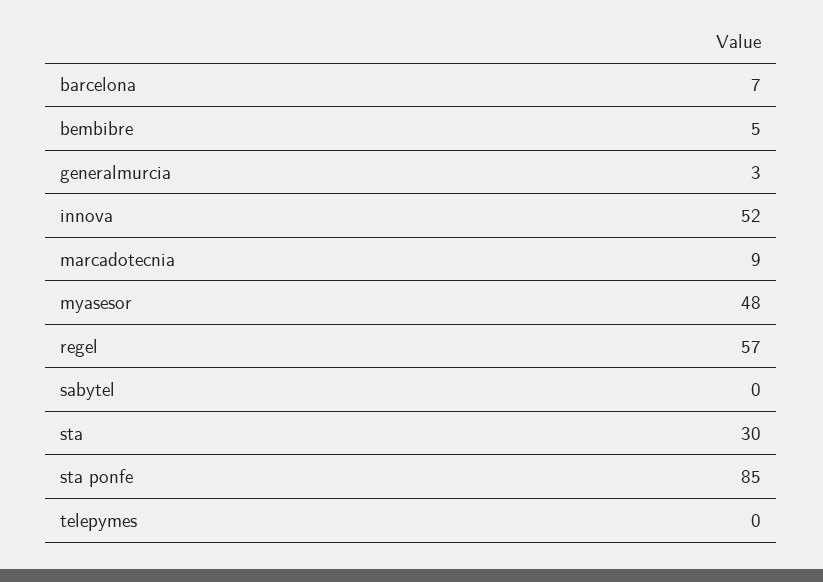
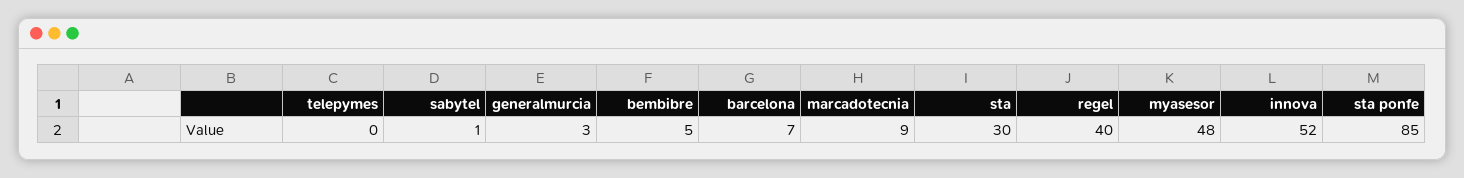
regel: 57 -> 40
sabytel: 0 -> 1

